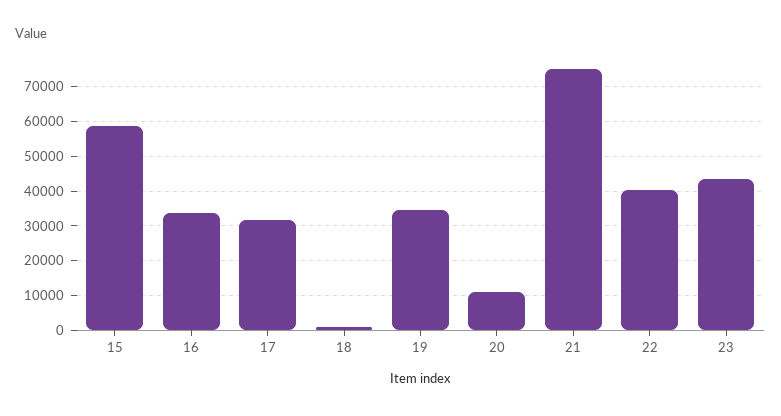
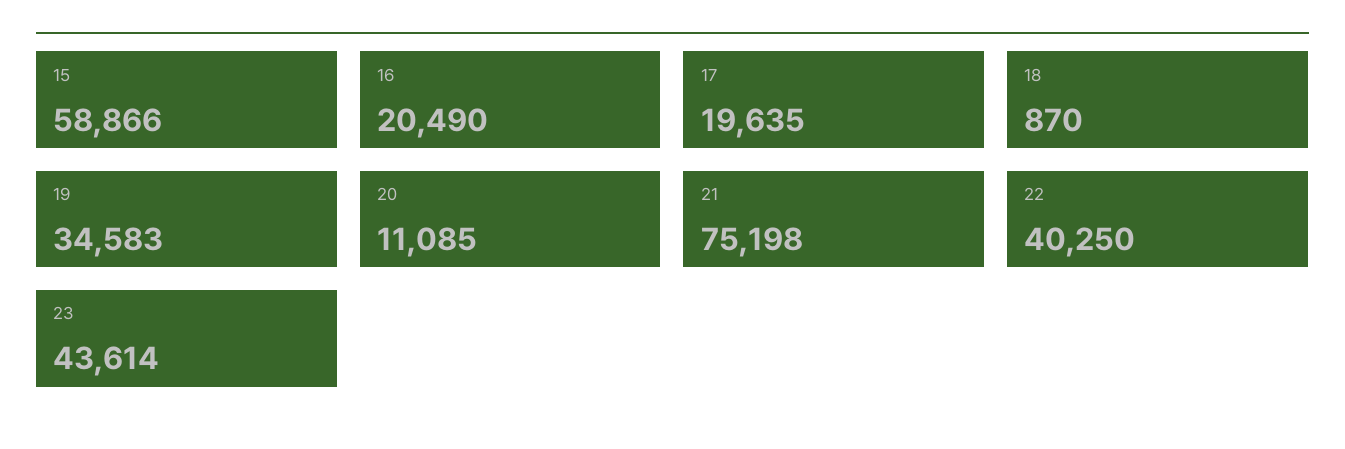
16: 34000 -> 20490
17: 32000 -> 19635

